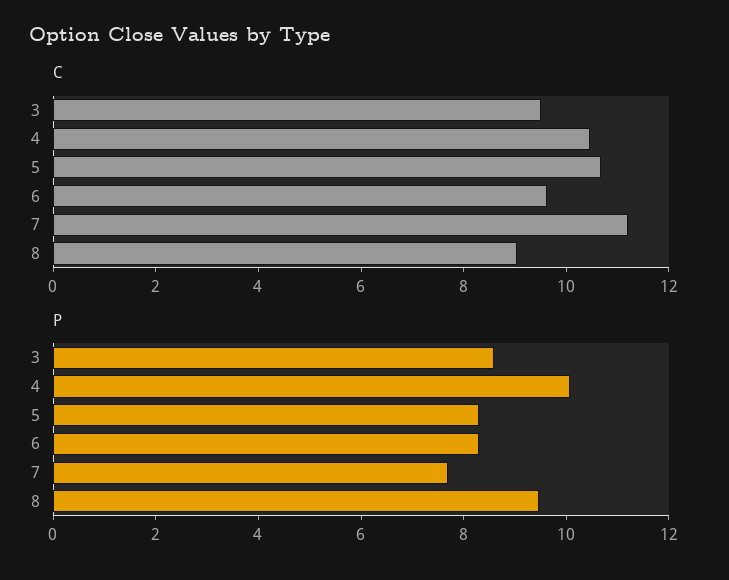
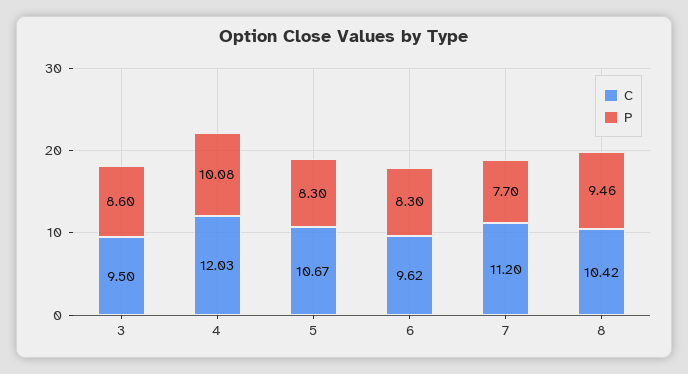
C, 4: 10.5 -> 12.03
C, 8: 9 -> 10.42

